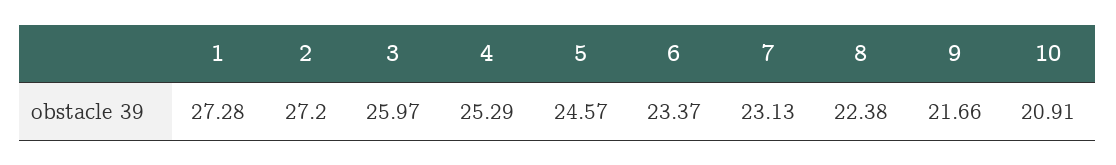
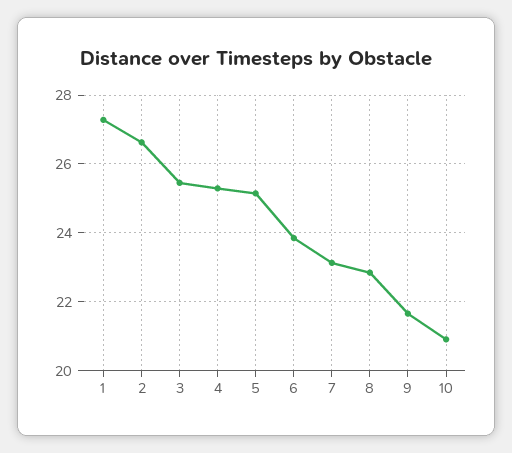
2: 27.2 -> 26.6
3: 25.97 -> 25.4
5: 24.57 -> 25.2
6: 23.37 -> 23.8
8: 22.38 -> 22.8

